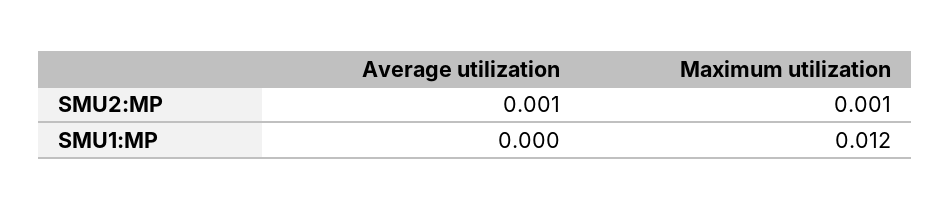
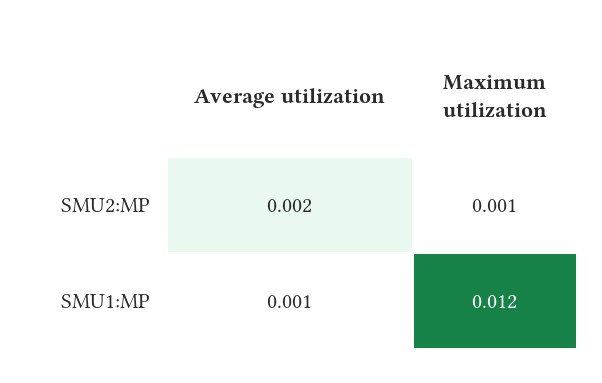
Average utilization, SMU2:MP: 0.001 -> 0.002
Average utilization, SMU1:MP: 0 -> 0.001

